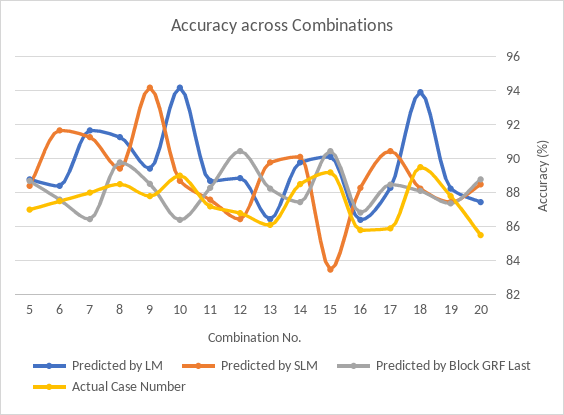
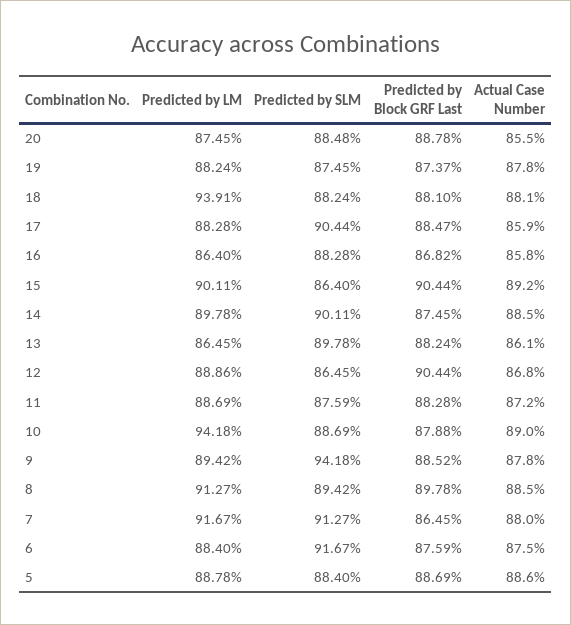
Actual Case Number, 5: 87 -> 88.6
Predicted by Block GRF Last, 10: 86.5 -> 87.88
Predicted by SLM, 15: 83.5 -> 86.4
Actual Case Number, 18: 89.5 -> 88.1

